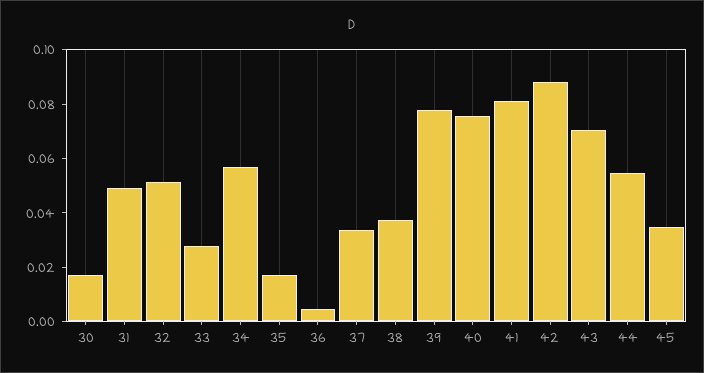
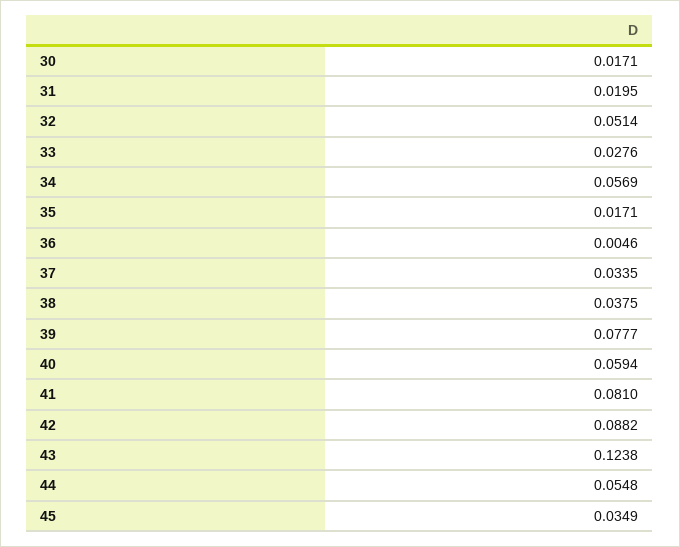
31: 0.05 -> 0.0195
40: 0.075 -> 0.0594
43: 0.07 -> 0.1238

